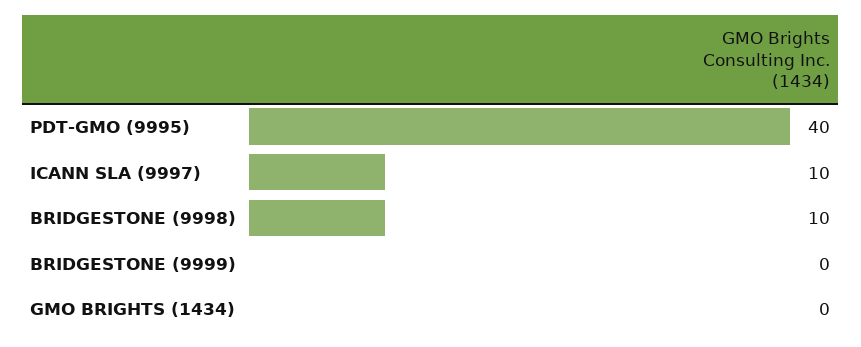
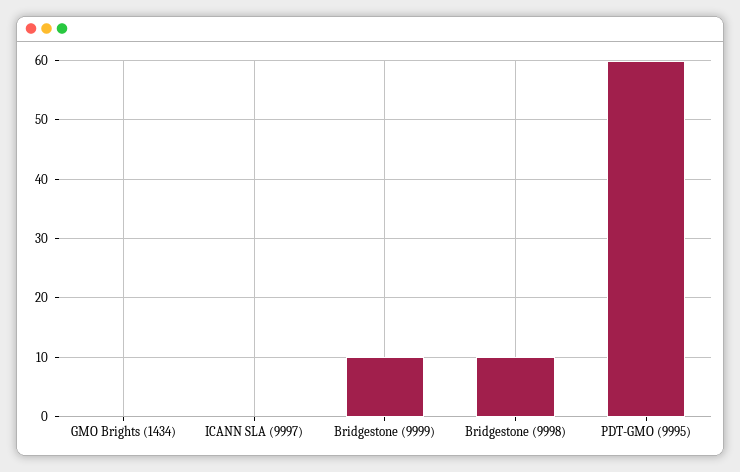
PDT-GMO (9995): 40 -> 60
ICANN SLA (9997): 10 -> 0
BRIDGESTONE (9999): 0 -> 10

